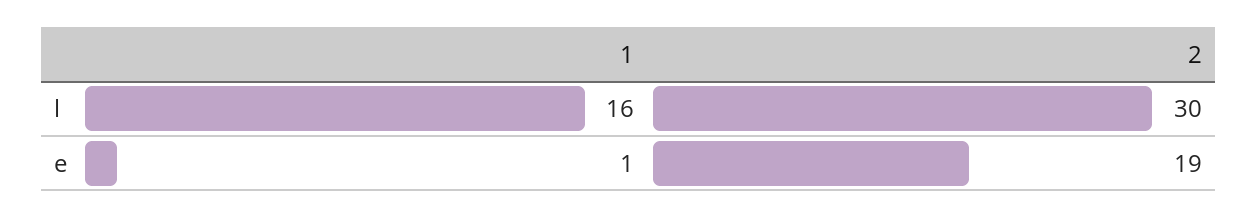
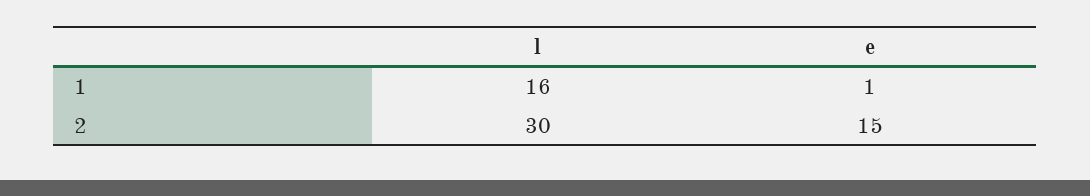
2, e: 19 -> 15

